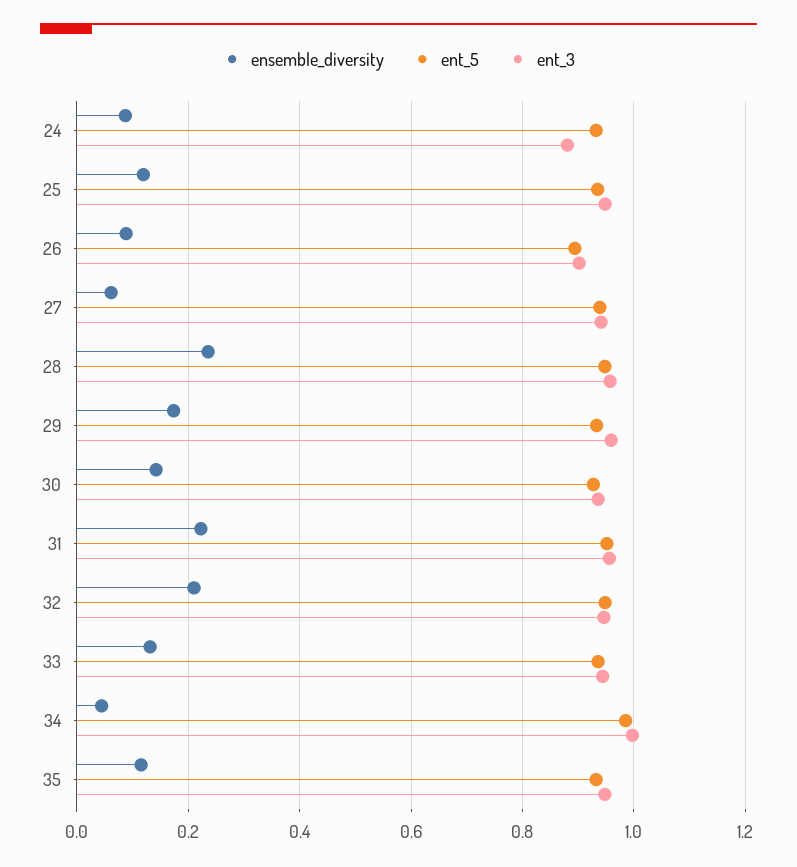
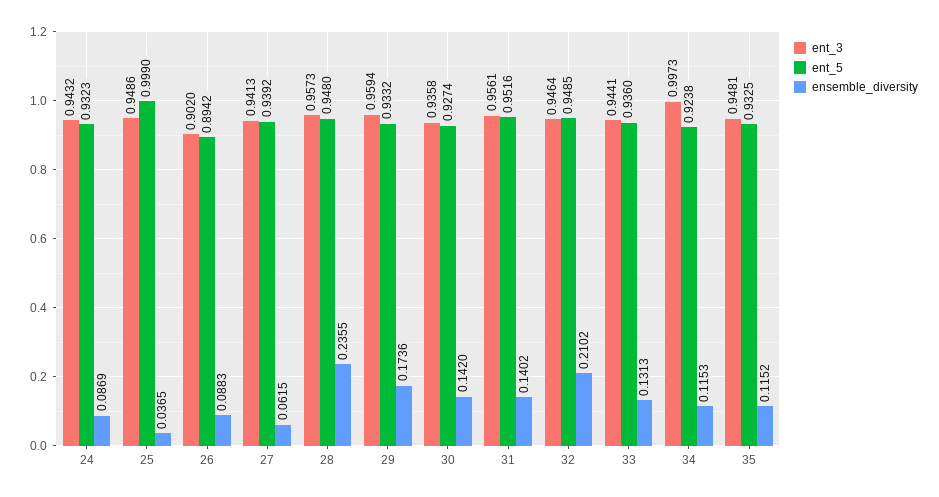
ent_3, 24: 0.88 -> 0.9432
ensemble_diversity, 25: 0.12 -> 0.0365
ent_5, 25: 0.94 -> 0.999
ensemble_diversity, 31: 0.22 -> 0.1402
ensemble_diversity, 34: 0.04 -> 0.1153
ent_5, 34: 0.98 -> 0.9238

